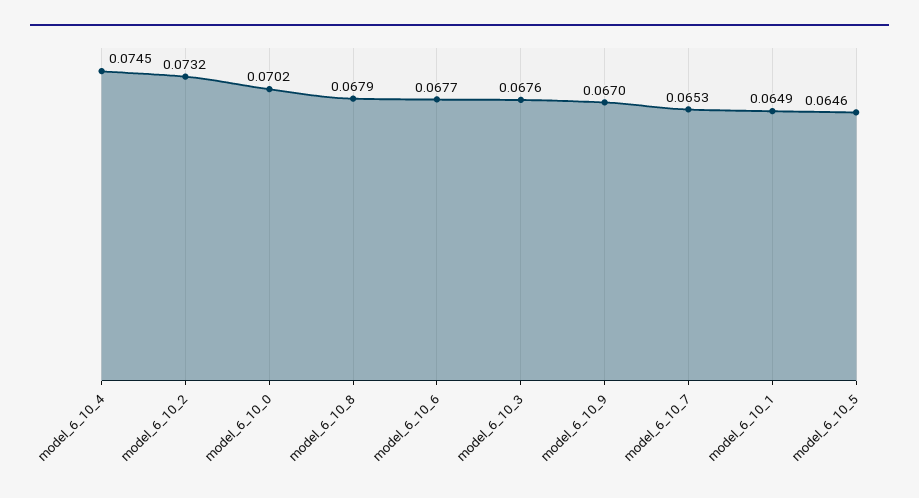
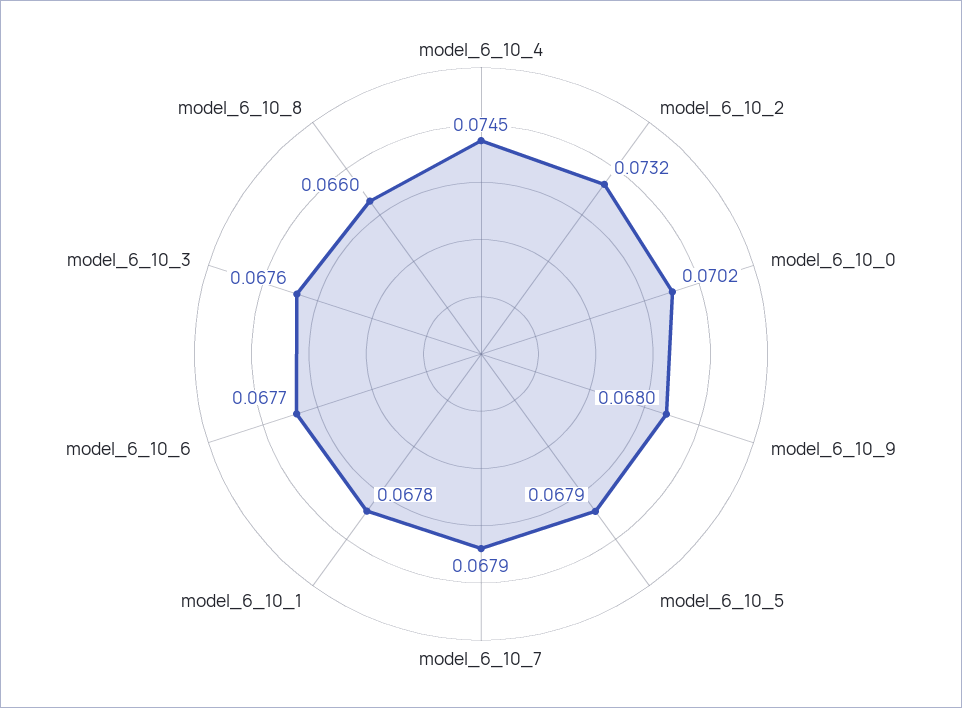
model_6_10_8: 0.0679 -> 0.066
model_6_10_9: 0.067 -> 0.068
model_6_10_7: 0.0653 -> 0.0679
model_6_10_1: 0.0649 -> 0.0678
model_6_10_5: 0.0646 -> 0.0679

